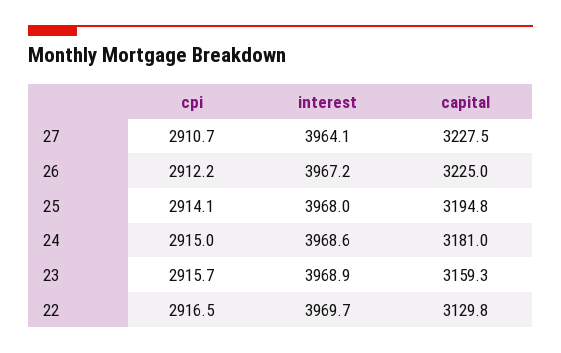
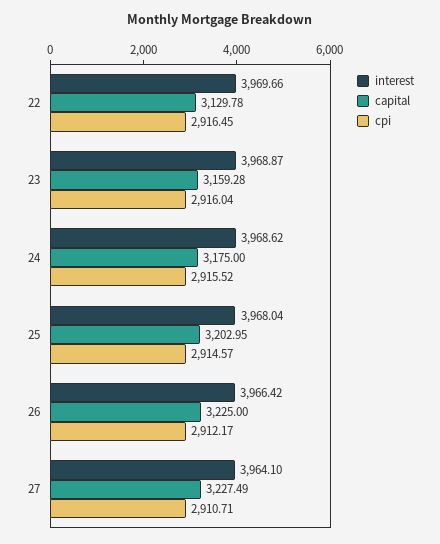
interest, 26: 3967.2 -> 3966.42
cpi, 25: 2914.1 -> 2914.57
capital, 25: 3194.8 -> 3202.95
cpi, 24: 2915 -> 2915.52
capital, 24: 3181 -> 3175
cpi, 23: 2915.7 -> 2916.04

